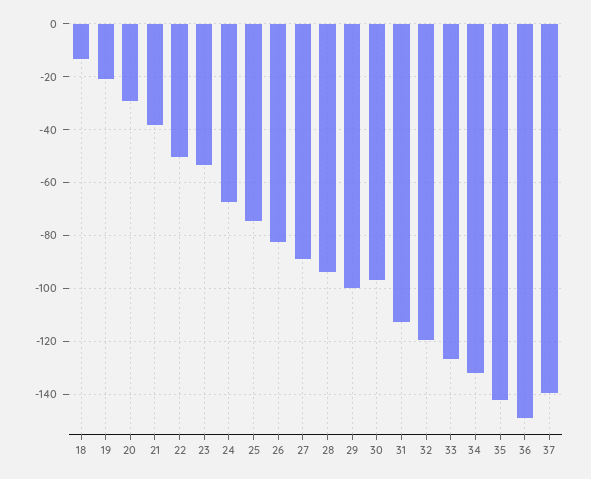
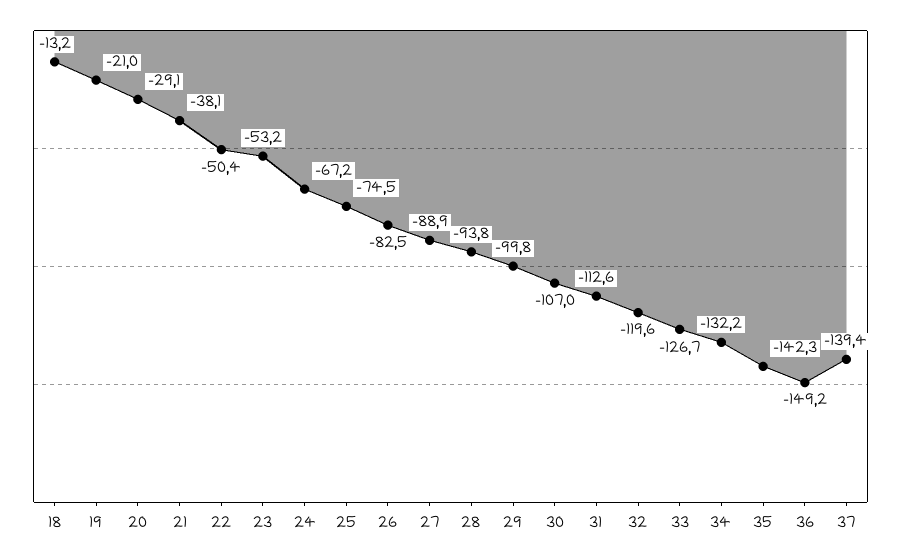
30: -97.5 -> -107

